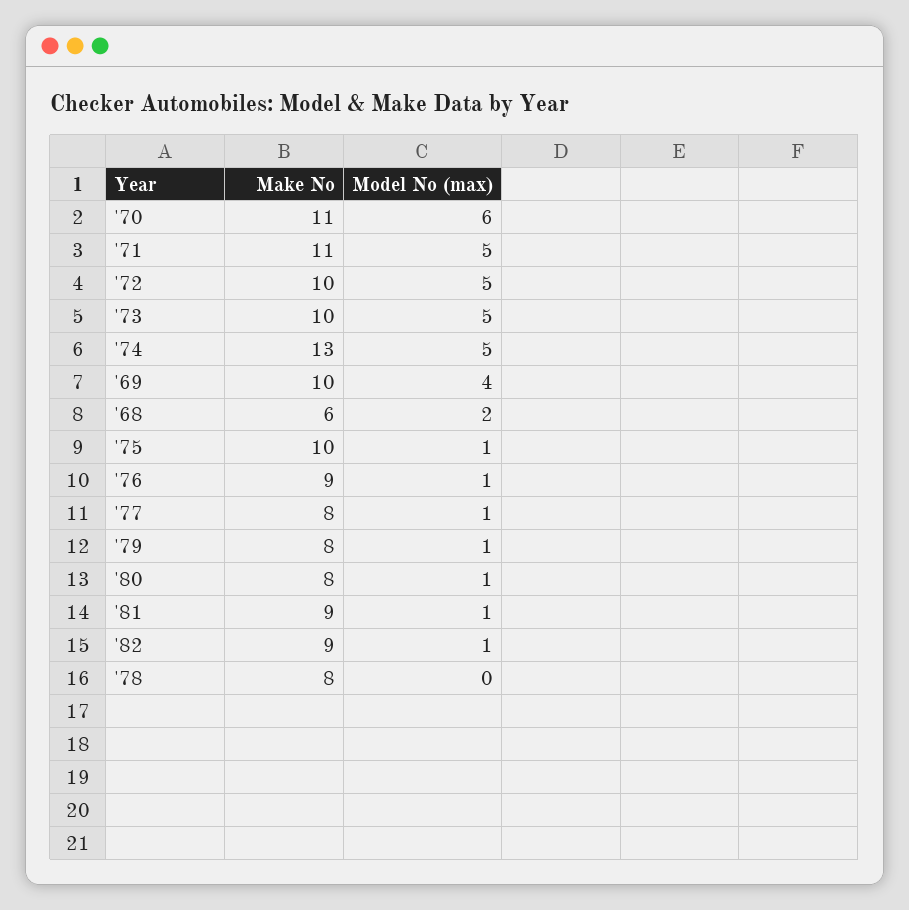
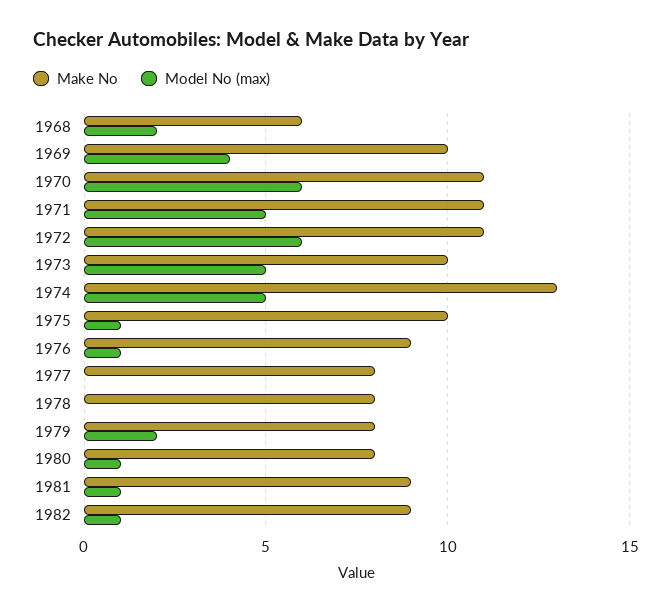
Make No, '72: 10 -> 11
Model No (max), '72: 5 -> 6
Model No (max), '77: 1 -> 0
Model No (max), '79: 1 -> 2

